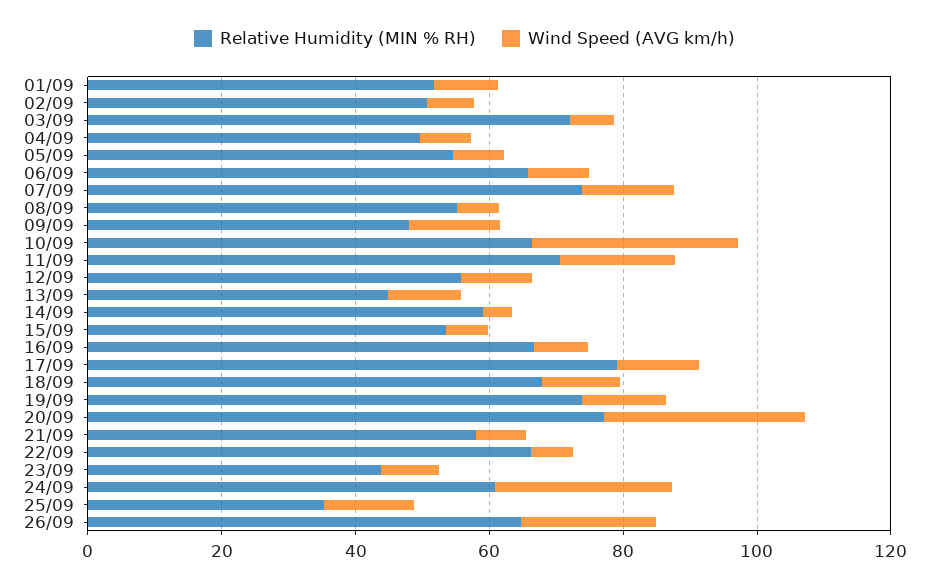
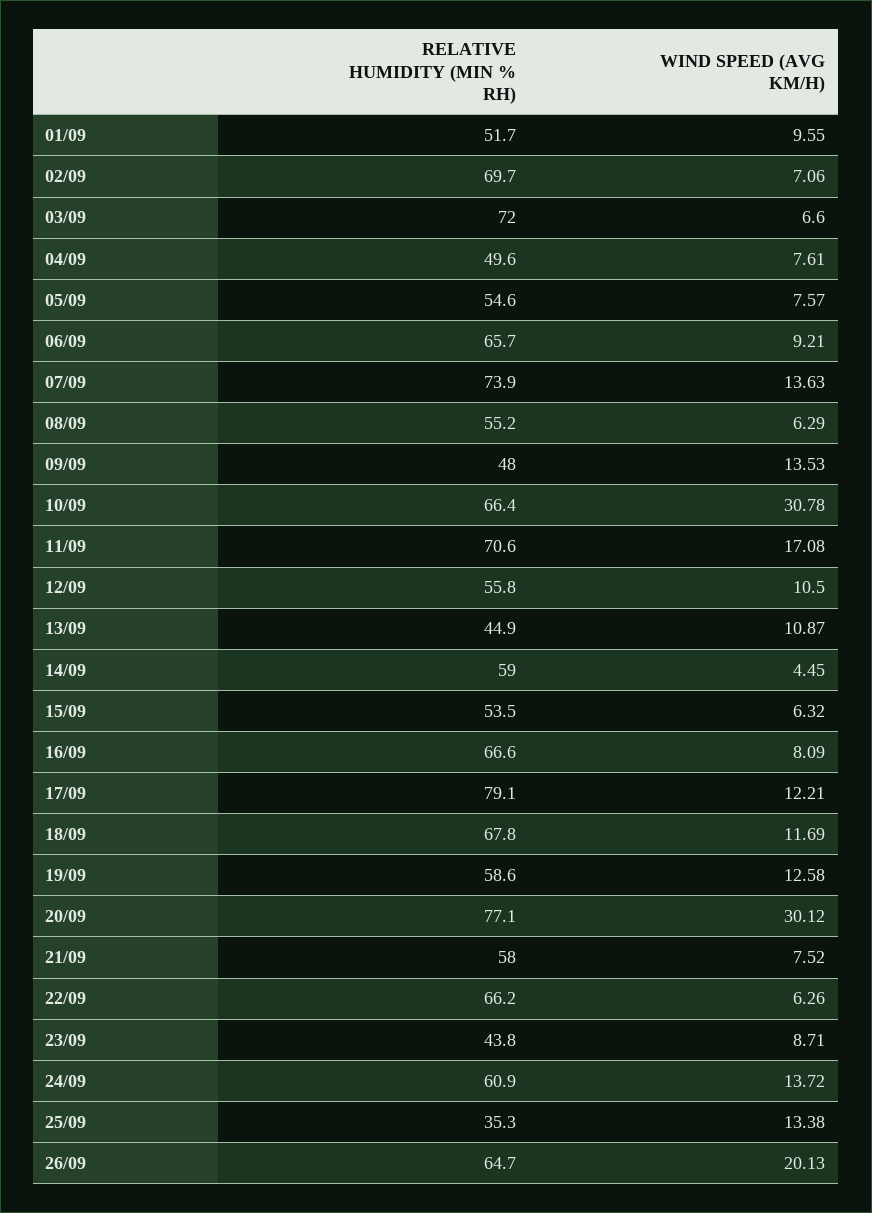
Relative Humidity (MIN % RH), 02/09: 50 -> 69.7
Relative Humidity (MIN % RH), 19/09: 75 -> 58.6
Wind Speed (AVG km/h), 24/09: 25 -> 13.72

